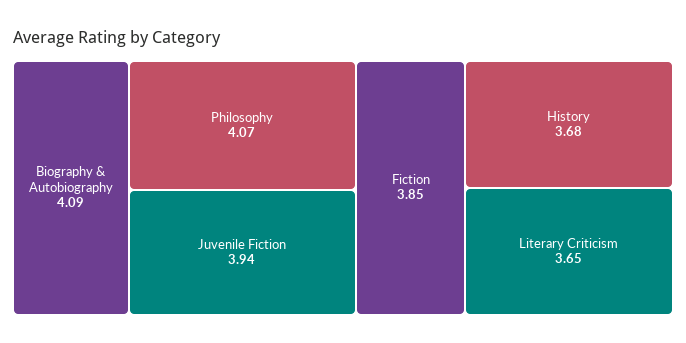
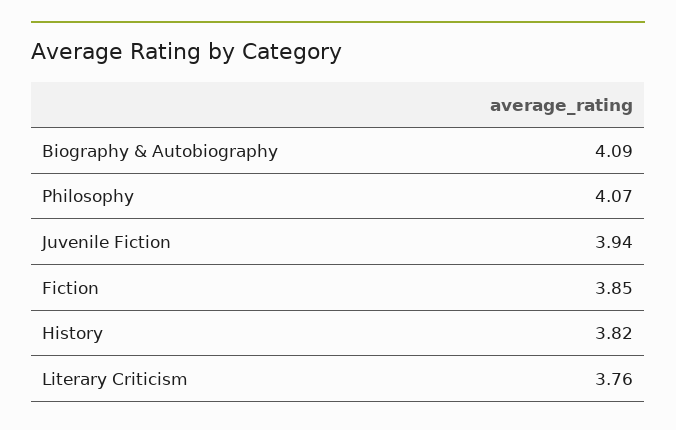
History: 3.68 -> 3.82
Literary Criticism: 3.65 -> 3.76

